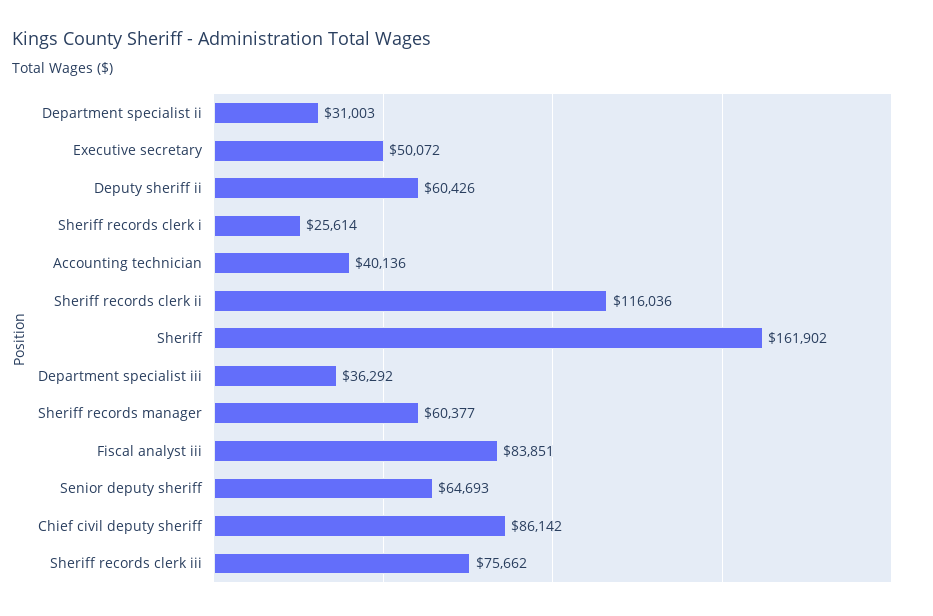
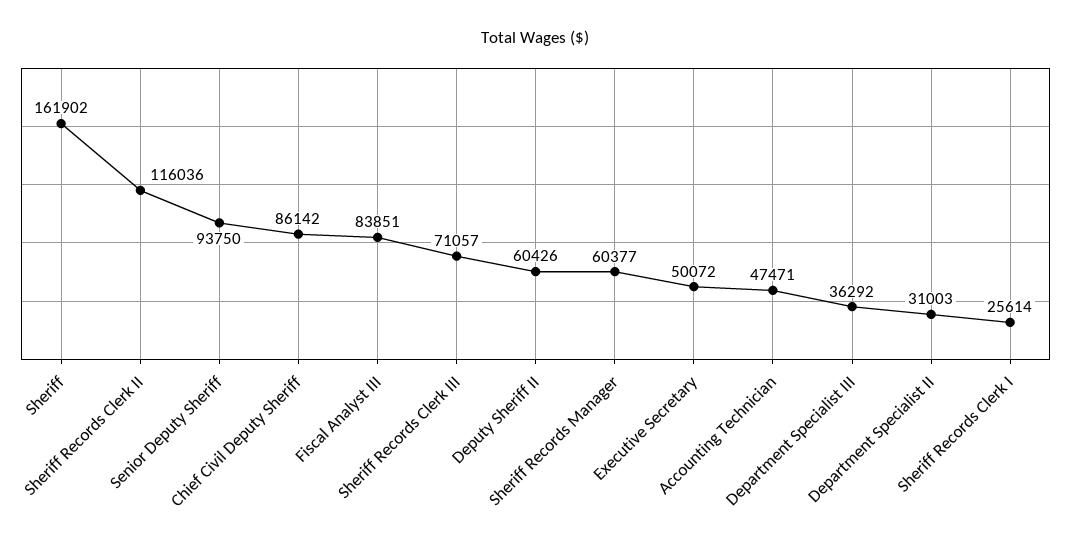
Accounting technician: 40136 -> 47471
Senior deputy sheriff: 64693 -> 93750
Sheriff records clerk iii: 75662 -> 71057

